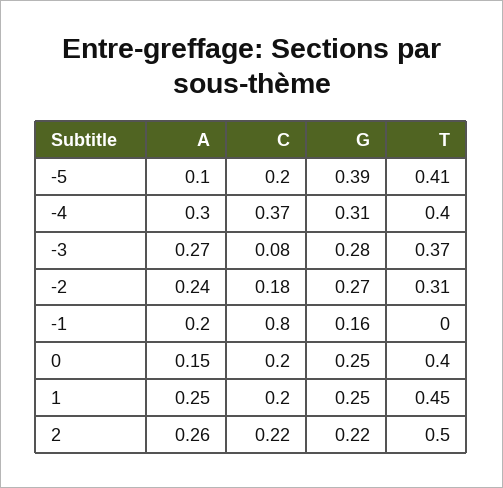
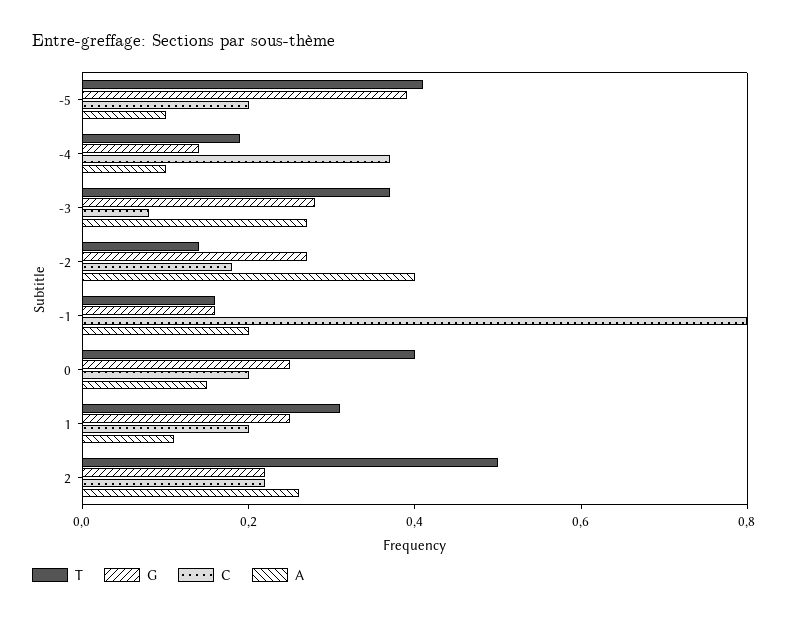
A, -4: 0.3 -> 0.1
G, -4: 0.31 -> 0.15
T, -4: 0.4 -> 0.2
A, -2: 0.24 -> 0.4
T, -2: 0.31 -> 0.15
T, -1: 0 -> 0.15
A, 1: 0.25 -> 0.1
T, 1: 0.45 -> 0.3

